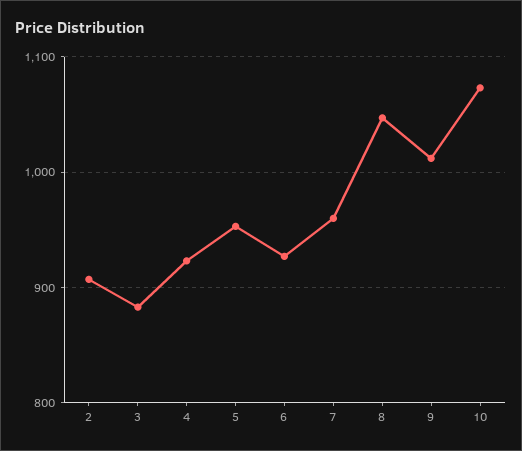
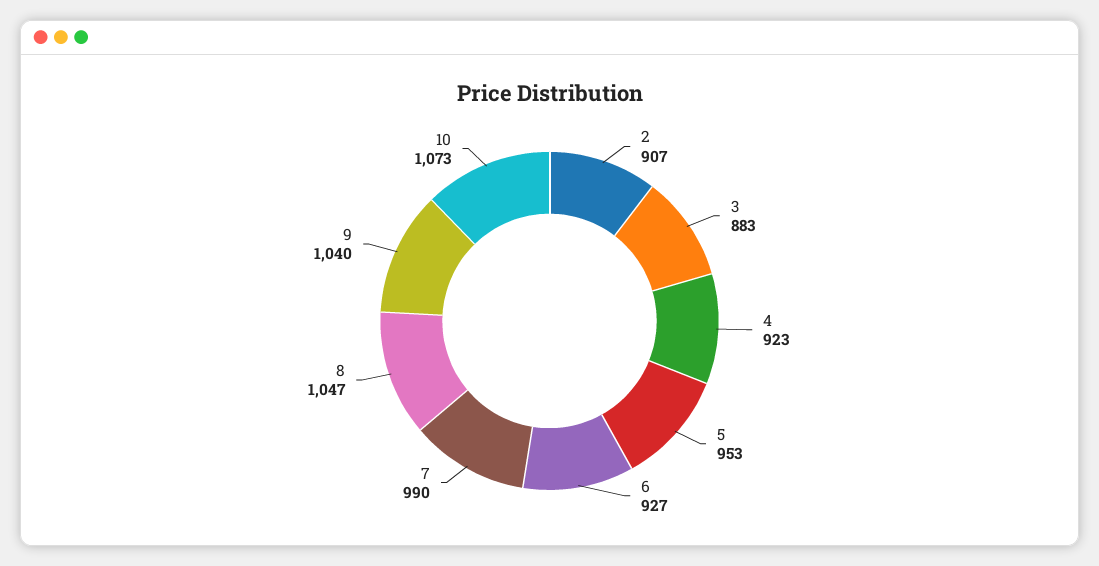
7: 960 -> 990
9: 1010 -> 1040

